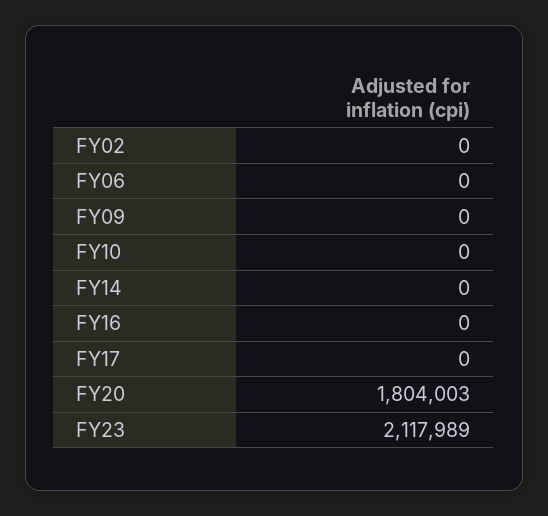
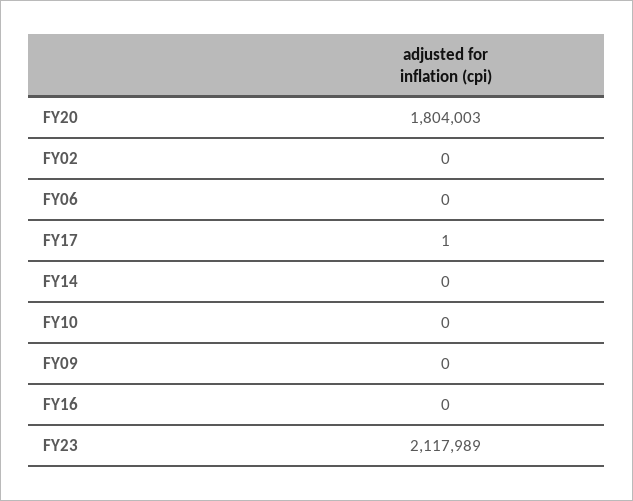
FY17: 0 -> 1

